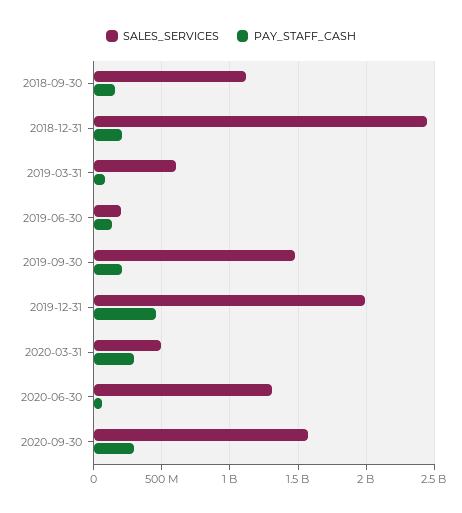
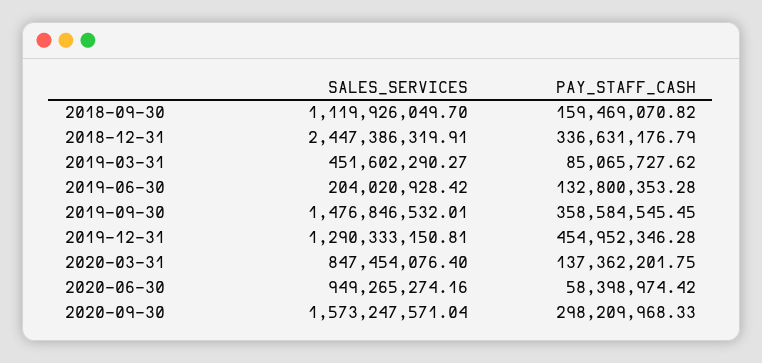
PAY_STAFF_CASH, 2018-12-31: 200000000 -> 336631176.79
SALES_SERVICES, 2019-03-31: 600000000 -> 451602290.27
PAY_STAFF_CASH, 2019-09-30: 200000000 -> 358584545.45
SALES_SERVICES, 2019-12-31: 2000000000 -> 1290333150.81
SALES_SERVICES, 2020-03-31: 500000000 -> 847454076.4
PAY_STAFF_CASH, 2020-03-31: 300000000 -> 137362201.75
SALES_SERVICES, 2020-06-30: 1300000000 -> 949265274.16

